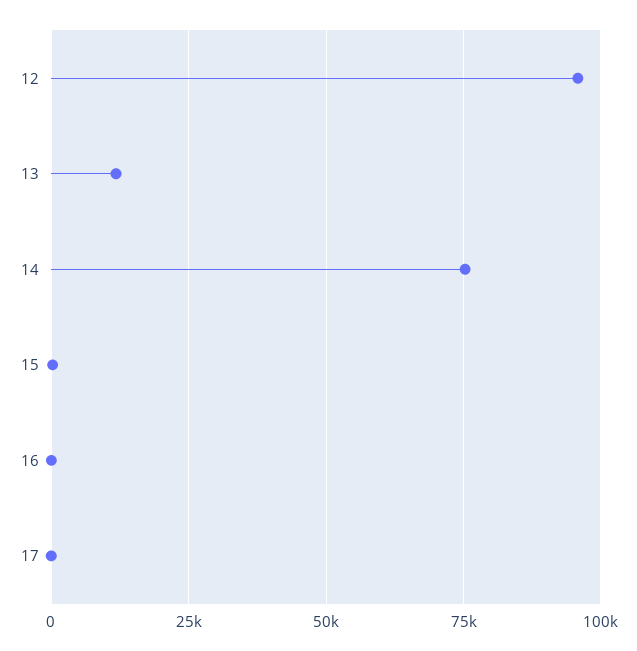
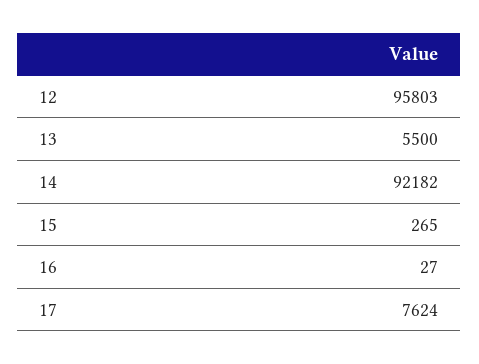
13: 12500 -> 5500
14: 75000 -> 92182
17: 0 -> 7624

